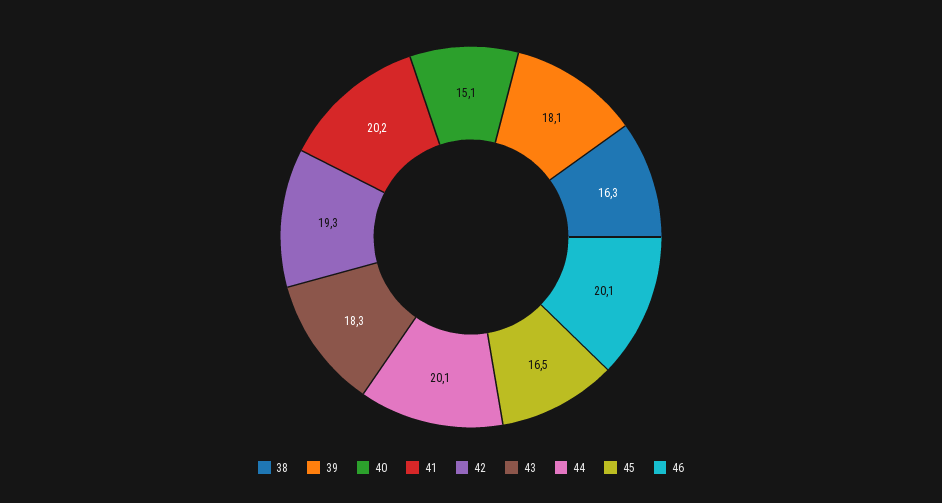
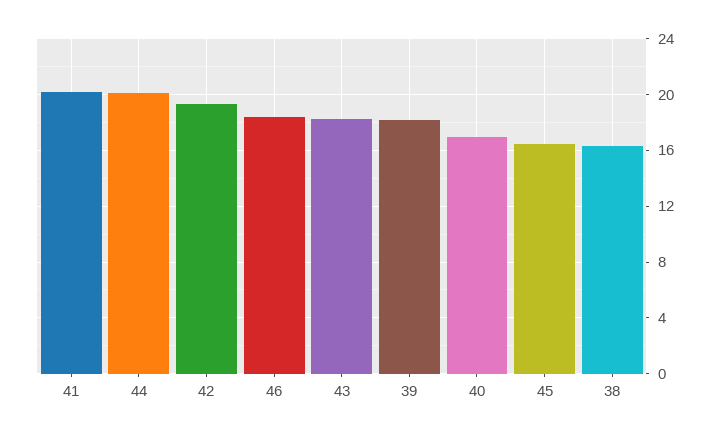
40: 15.1 -> 17
46: 20.1 -> 18.5

